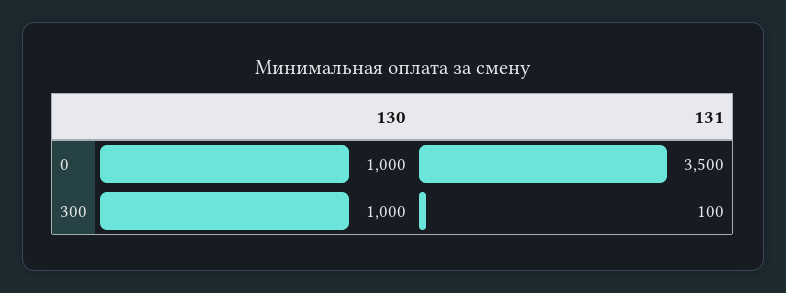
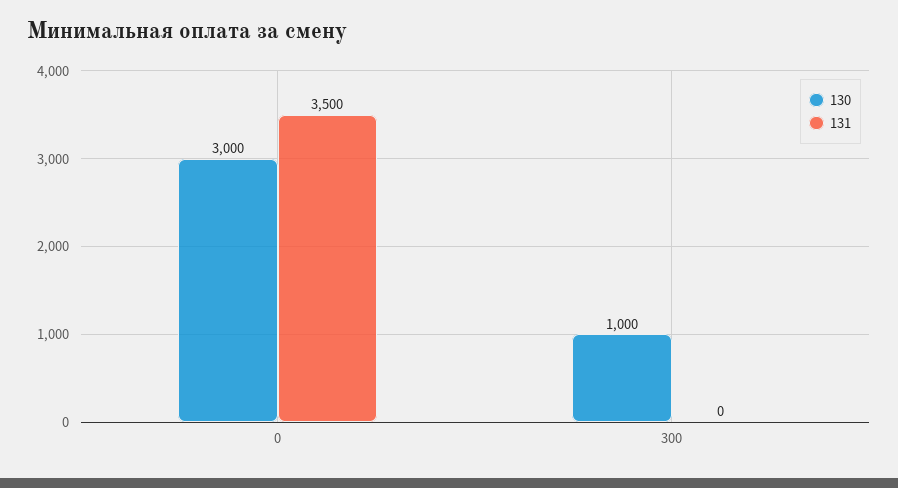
130, 0: 1000 -> 3000
131, 300: 100 -> 0

